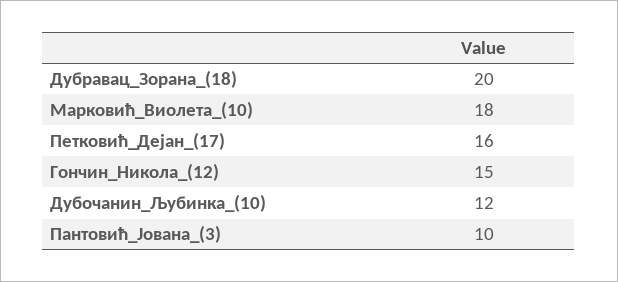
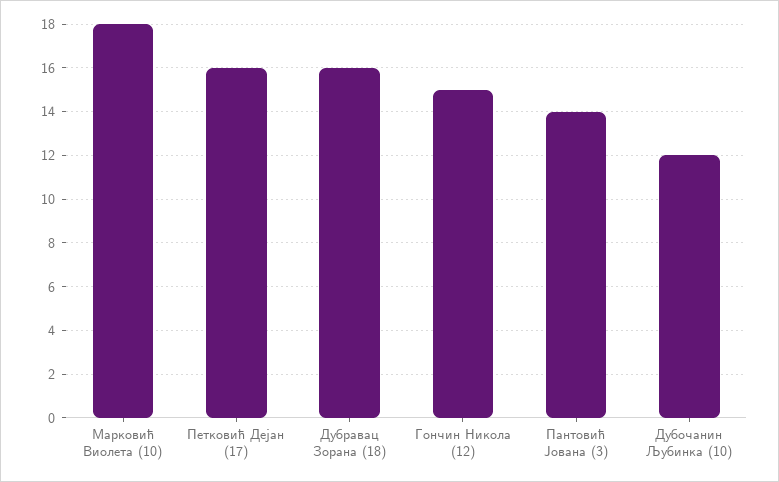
Дубравац_Зорана_(18): 20 -> 16
Пантовић_Јована_(3): 10 -> 14

